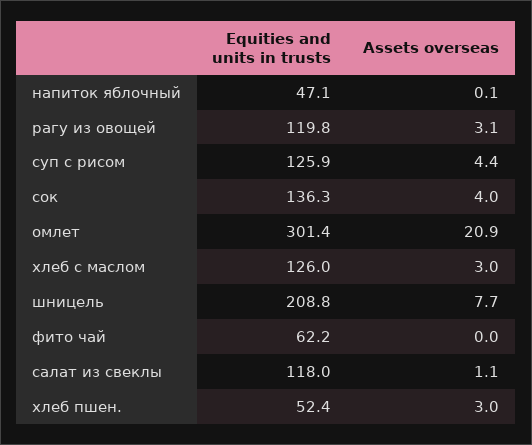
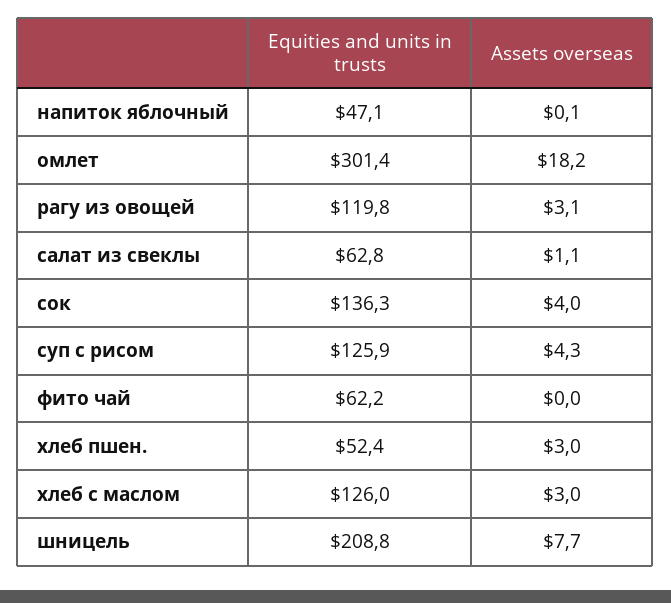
Assets overseas, суп с рисом: 4.4 -> 4.3
Assets overseas, омлет: 20.9 -> 18.2
Equities and units in trusts, салат из свеклы: 118 -> 62.8

